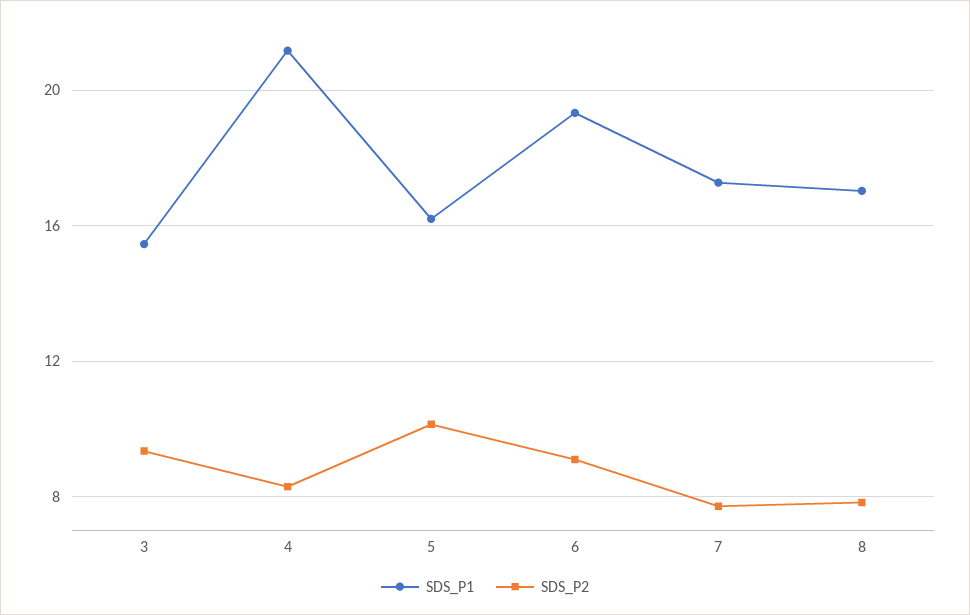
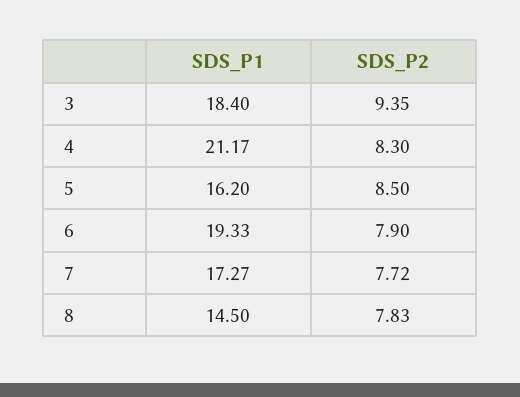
SDS_P1, 3: 15.5 -> 18.4
SDS_P2, 5: 10 -> 8.5
SDS_P2, 6: 9 -> 7.9
SDS_P1, 8: 17 -> 14.5

